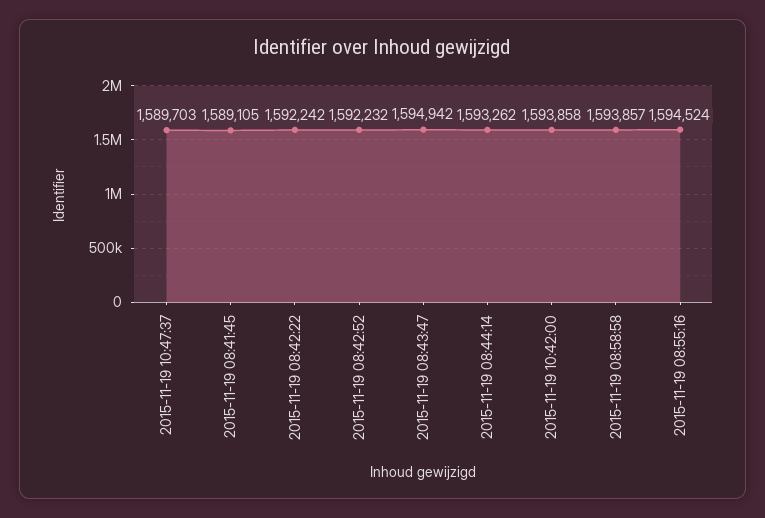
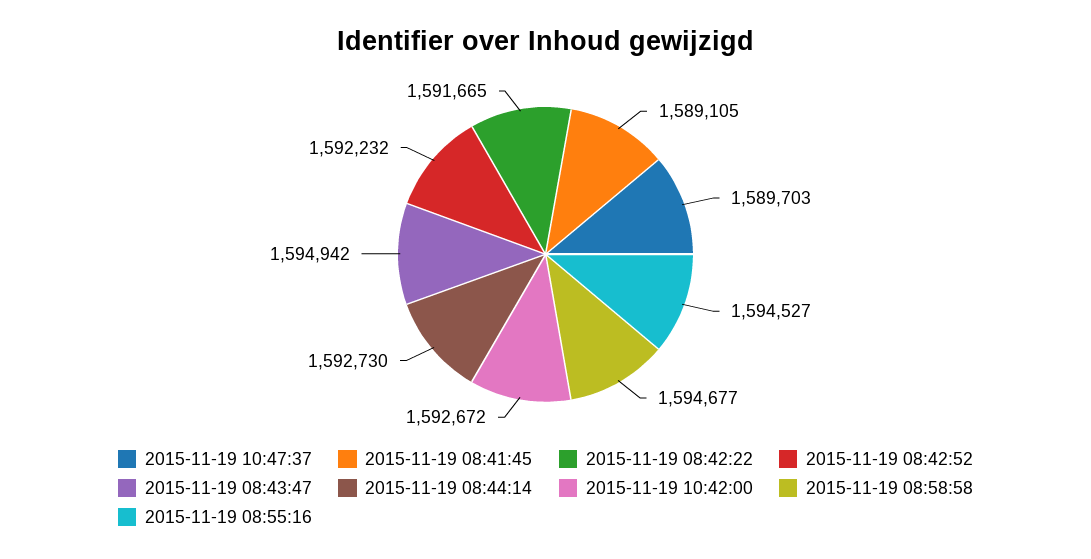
2015-11-19 08:42:22: 1592242 -> 1591665
2015-11-19 08:44:14: 1593262 -> 1592730
2015-11-19 10:42:00: 1593858 -> 1592672
2015-11-19 08:58:58: 1593857 -> 1594677
2015-11-19 08:55:16: 1594524 -> 1594527

